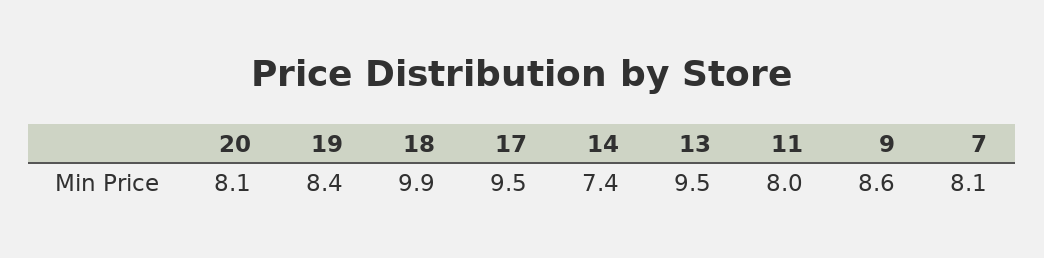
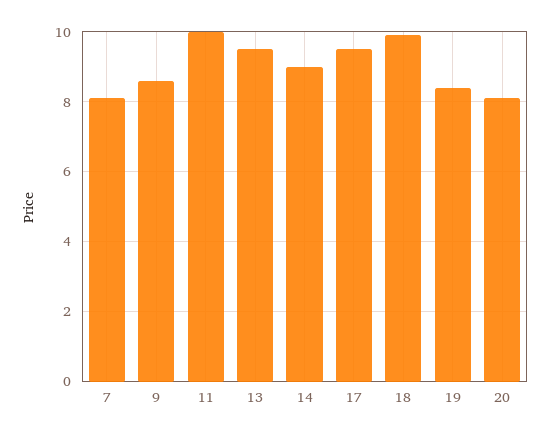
14: 7.4 -> 9
11: 8 -> 10

